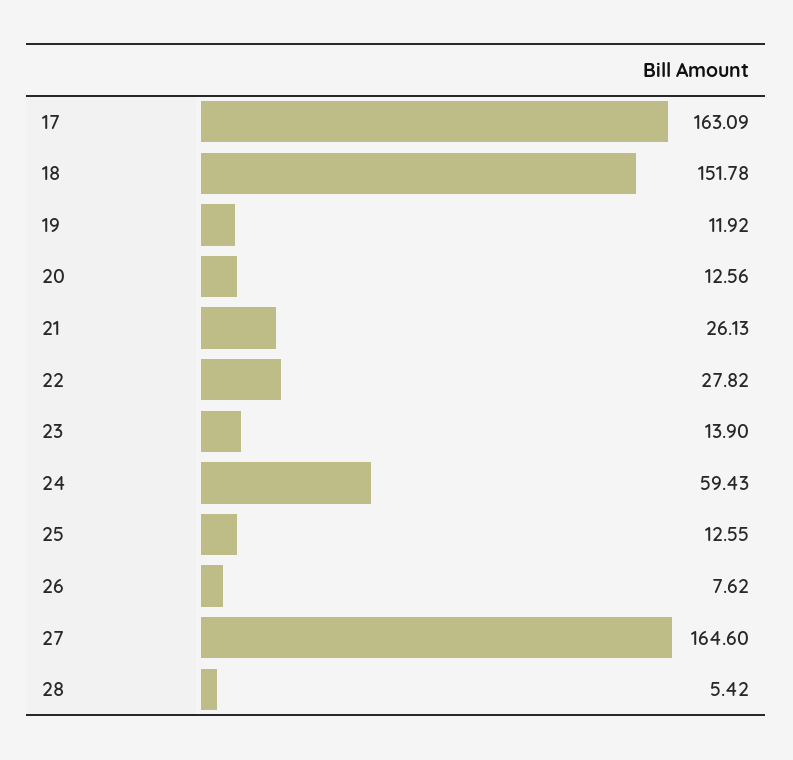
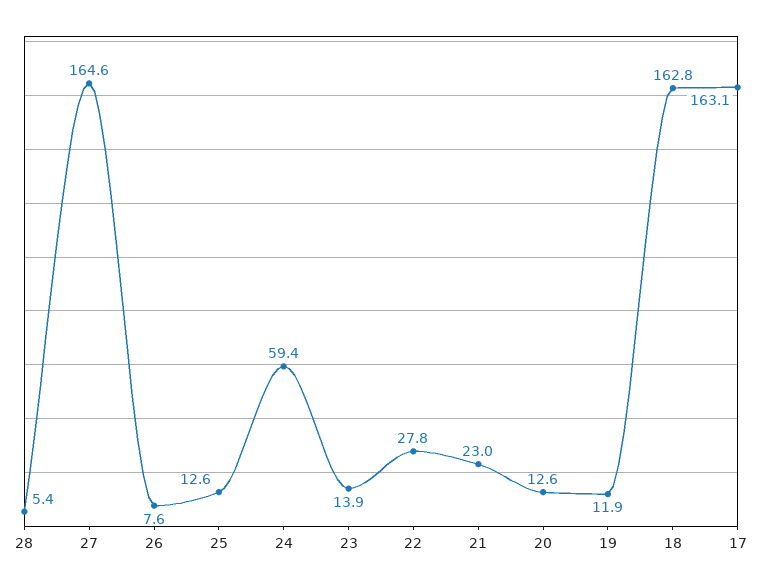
18: 151.78 -> 162.8
21: 26.13 -> 23

